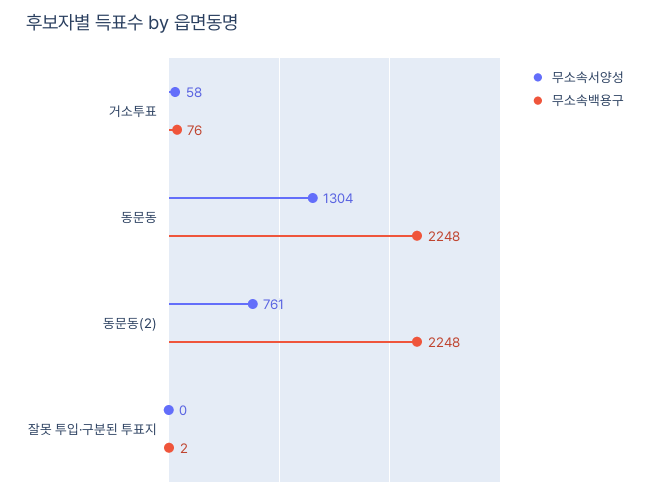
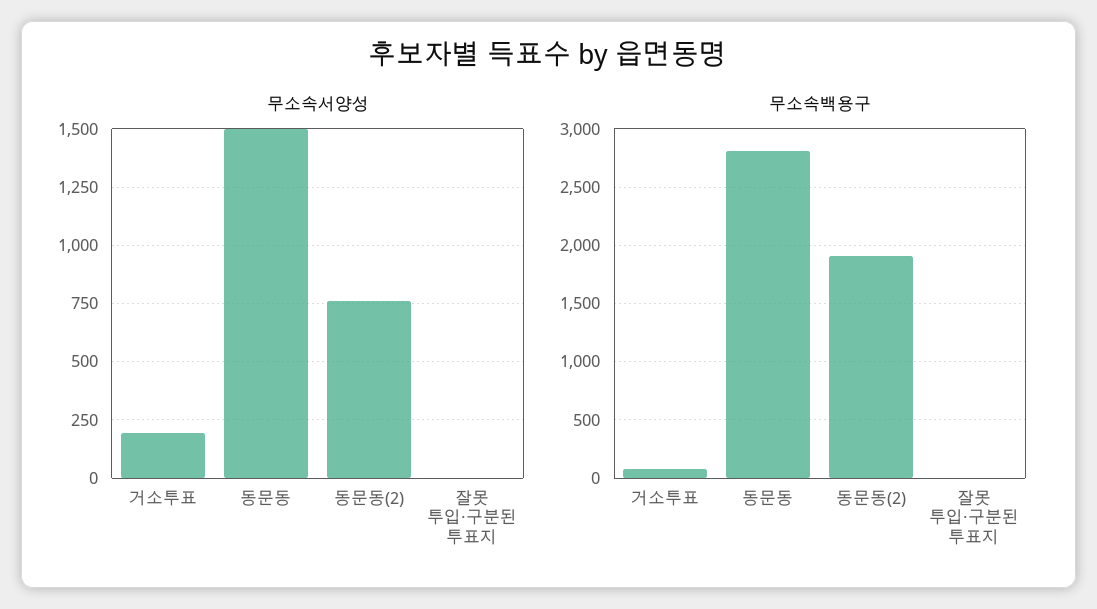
무소속서양성, 거소투표: 58 -> 200
무소속서양성, 동문동: 1304 -> 1500
무소속백용구, 동문동: 2248 -> 2800
무소속백용구, 동문동(2): 2248 -> 1900

